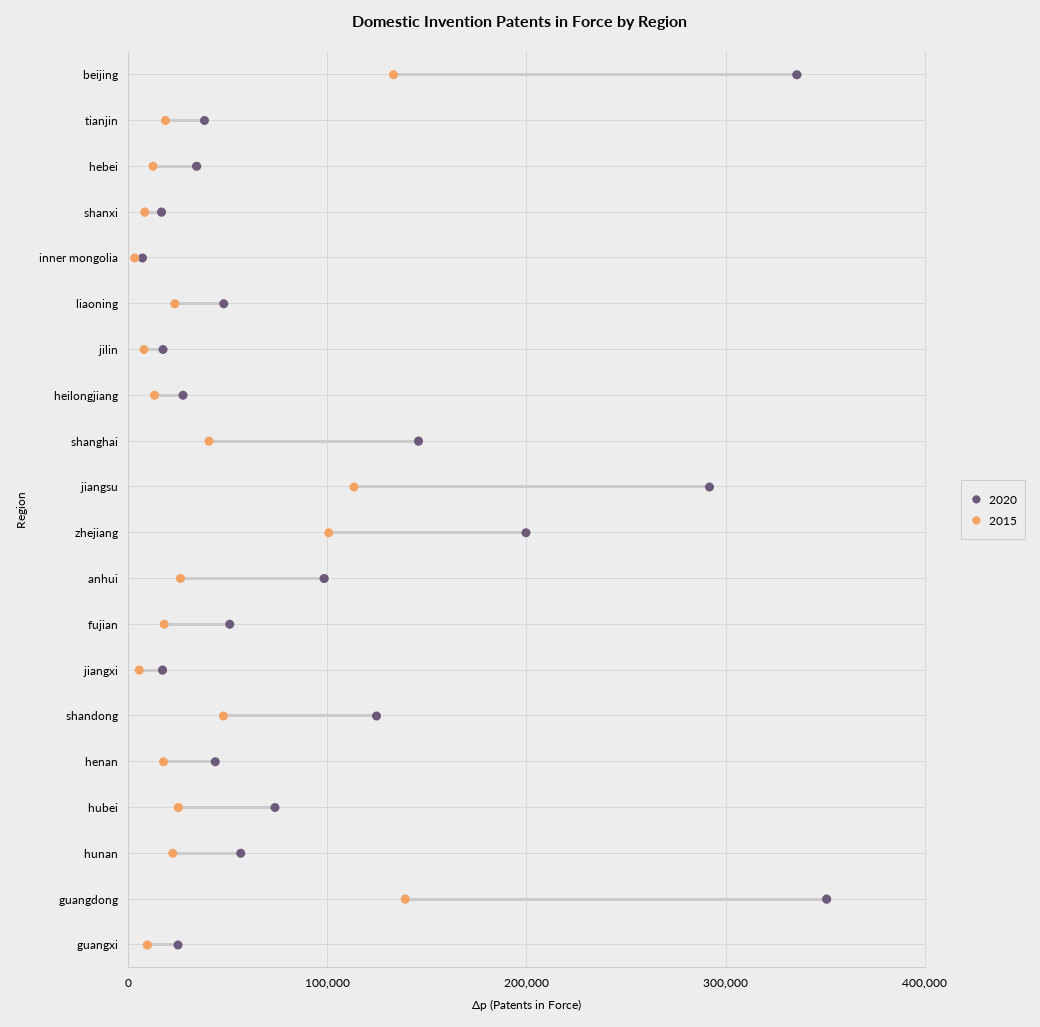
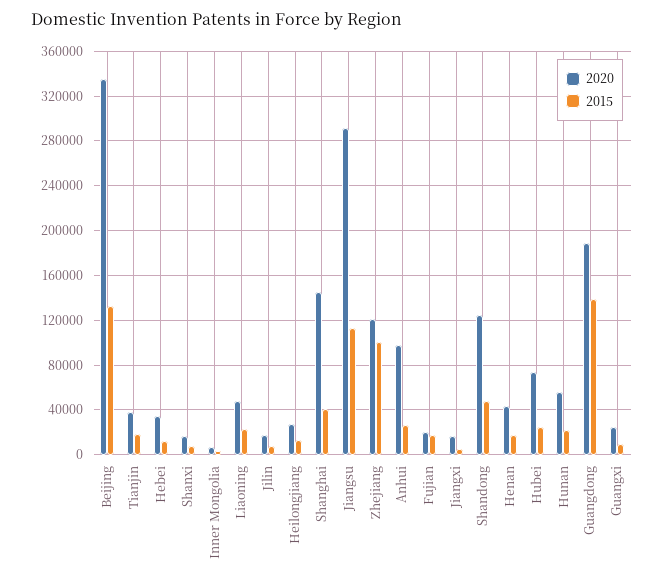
2020, zhejiang: 200000 -> 120000
2020, fujian: 50000 -> 20000
2020, guangdong: 350000 -> 190000

